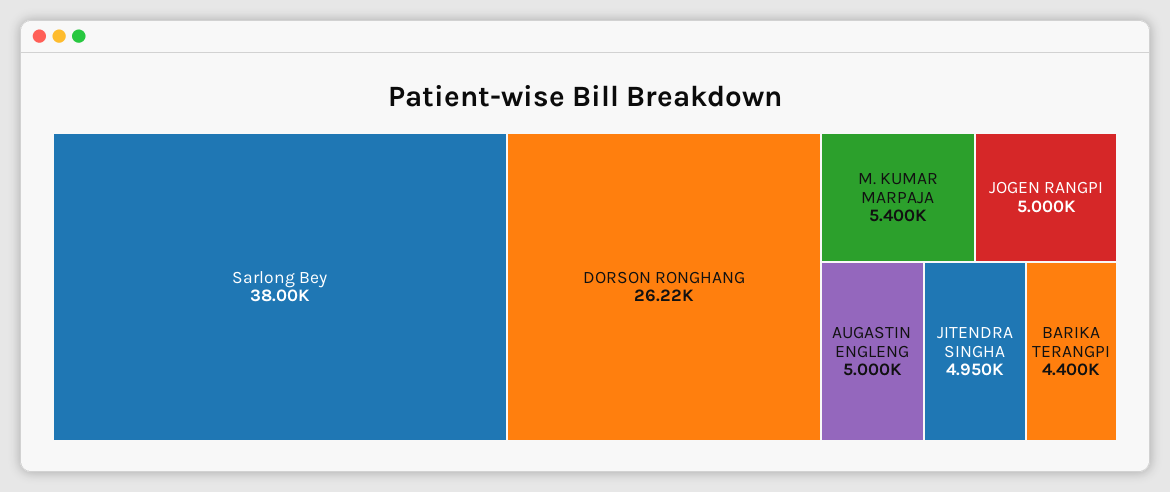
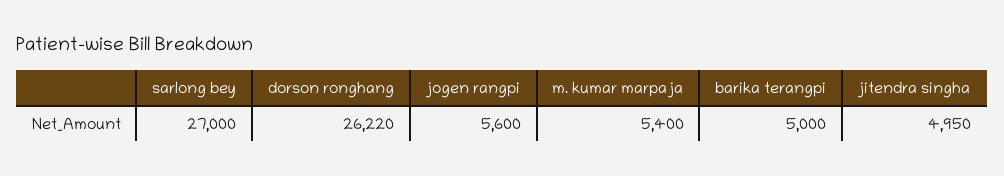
Sarlong Bey: 38000 -> 27000
JOGEN RANGPI: 5000 -> 5600
AUGASTIN ENGLENG: 5000 -> none
BARIKA TERANGPI: 4400 -> 5000

